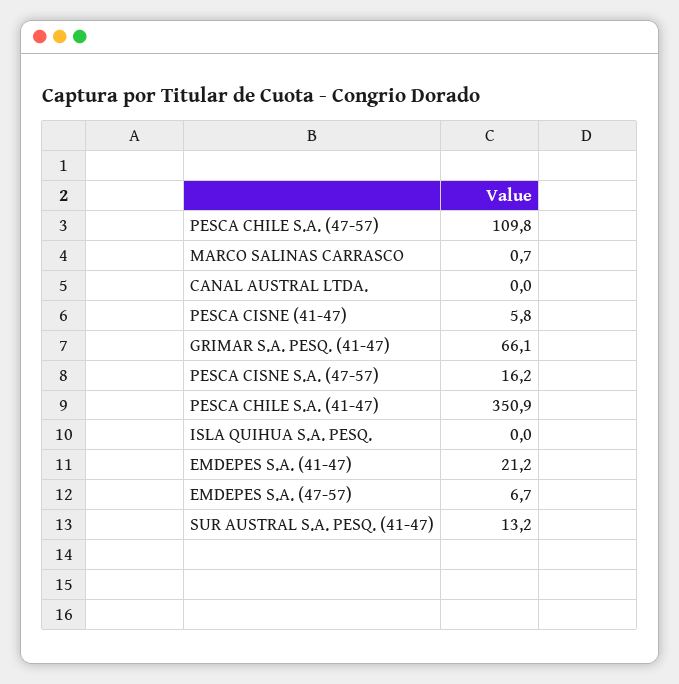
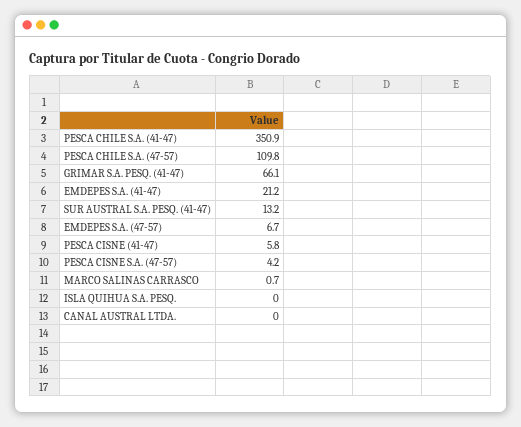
PESCA CISNE S.A. (47-57): 16.2 -> 4.2

